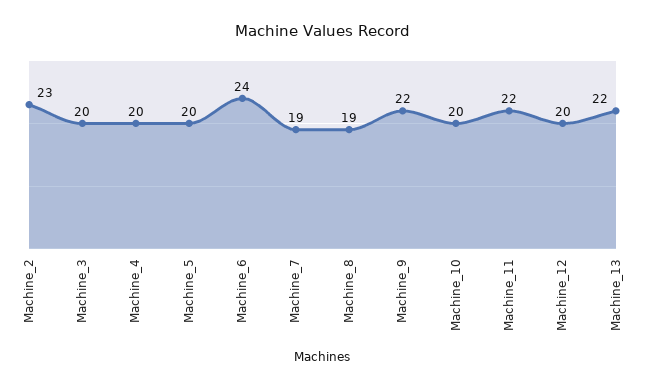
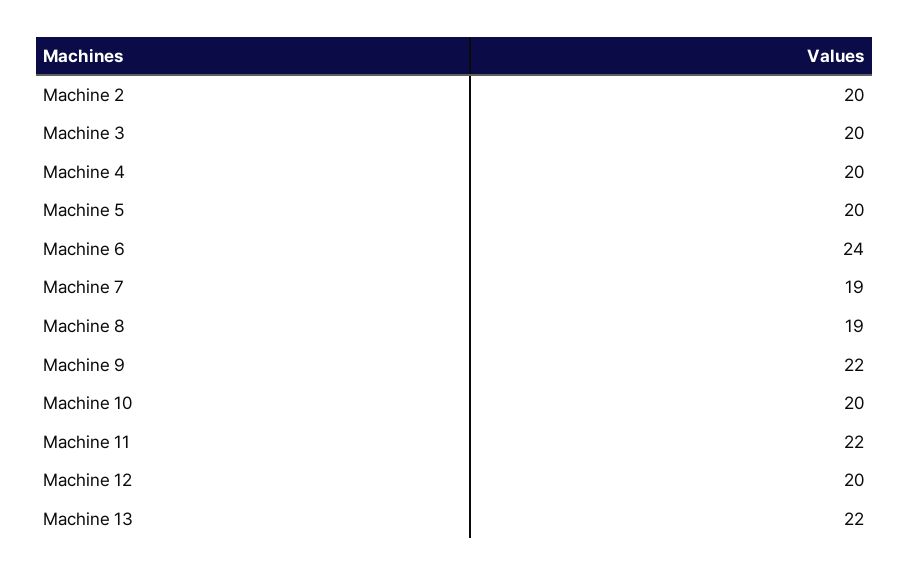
Machine_2: 23 -> 20

